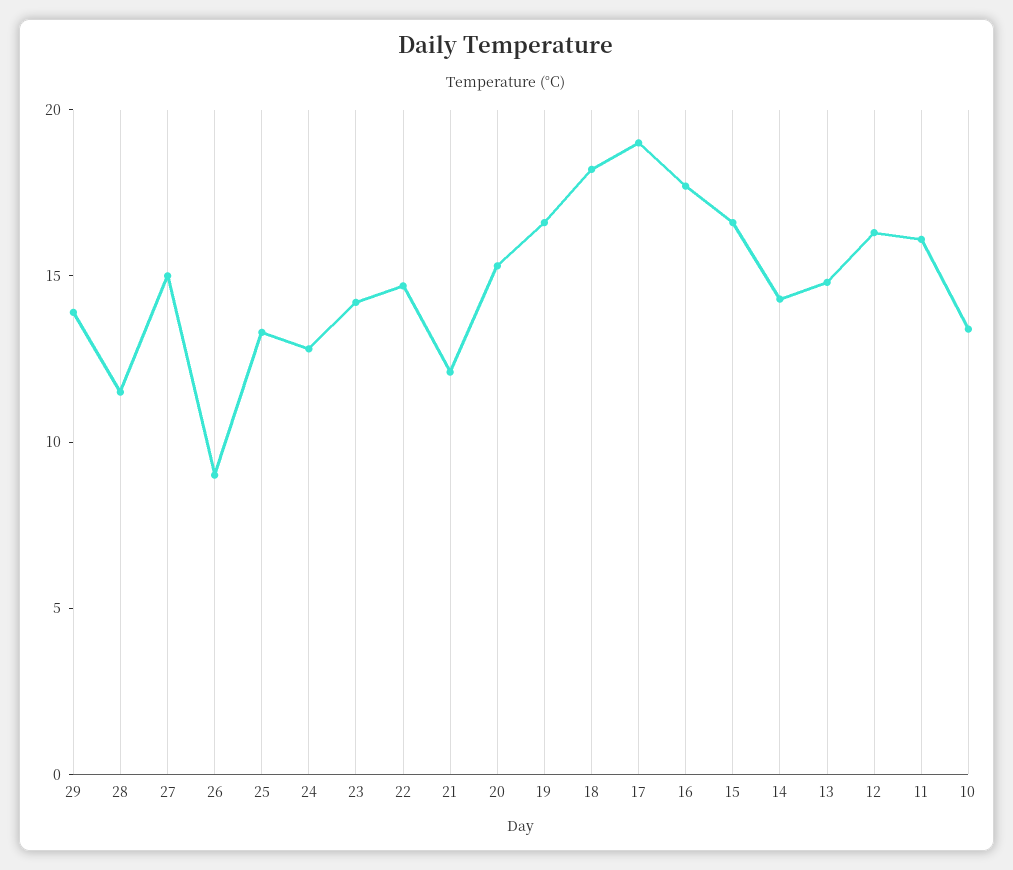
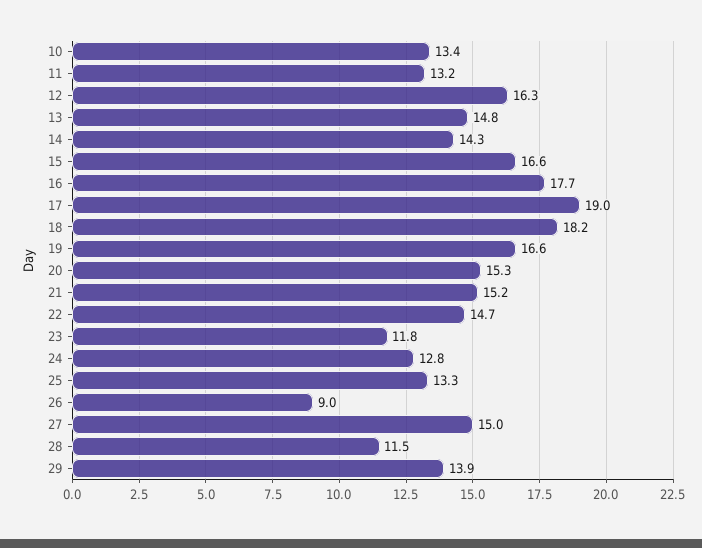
23: 14 -> 11.8
21: 12 -> 15.2
11: 16 -> 13.2

